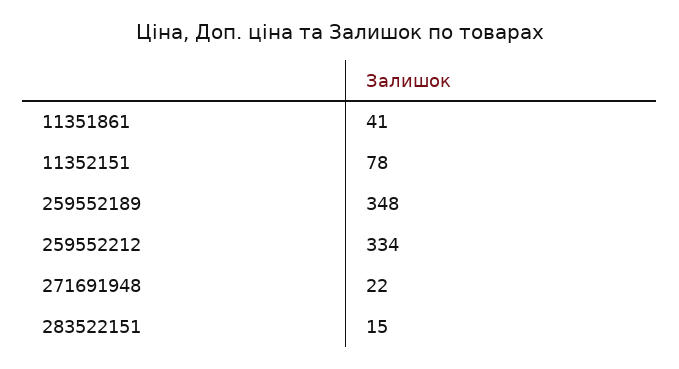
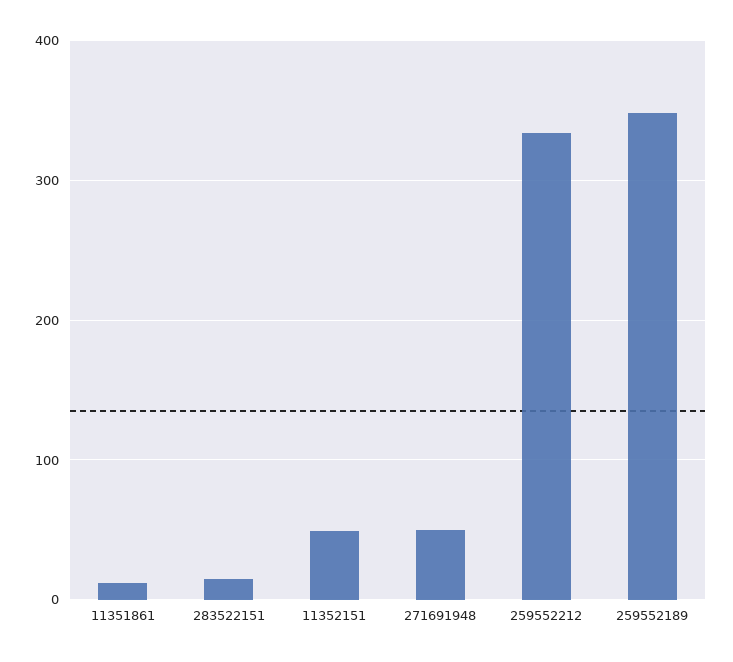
11351861: 41 -> 10
11352151: 78 -> 50
271691948: 22 -> 50

